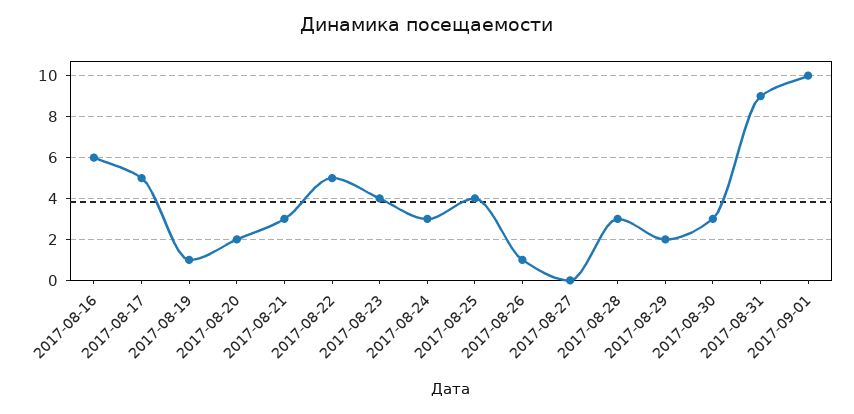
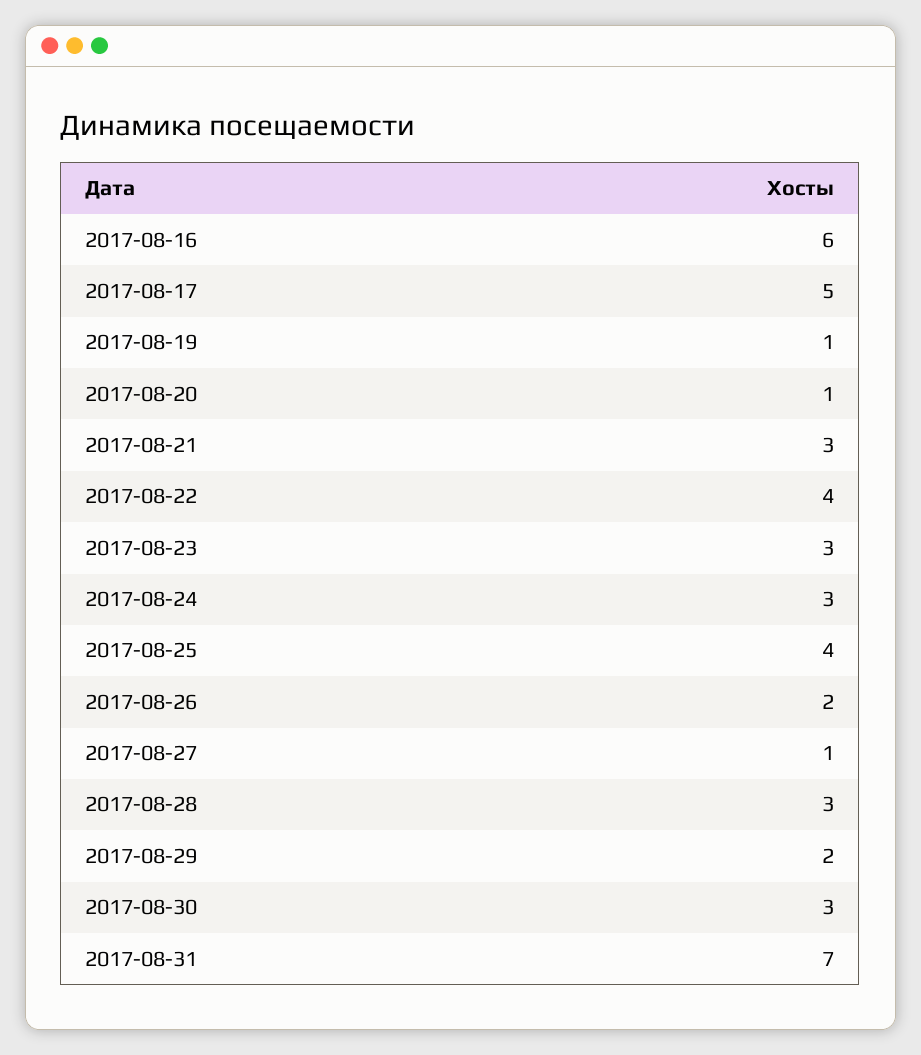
2017-08-20: 2 -> 1
2017-08-22: 5 -> 4
2017-08-23: 4 -> 3
2017-08-26: 1 -> 2
2017-08-27: 0 -> 1
2017-08-31: 9 -> 7
2017-09-01: 10 -> none

